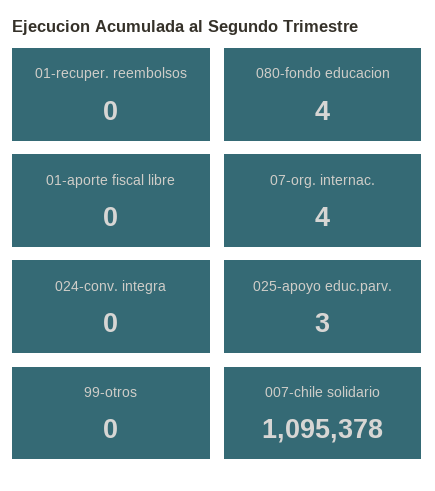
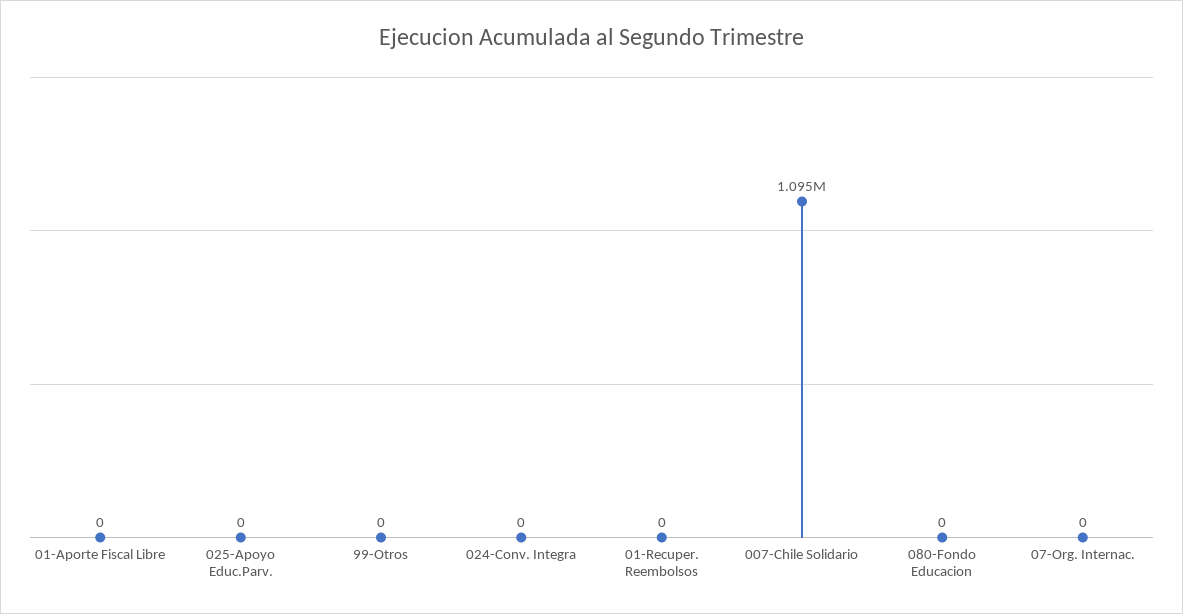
080-fondo educacion: 4 -> 0
07-org. internac.: 4 -> 0
025-apoyo educ.parv.: 3 -> 0

